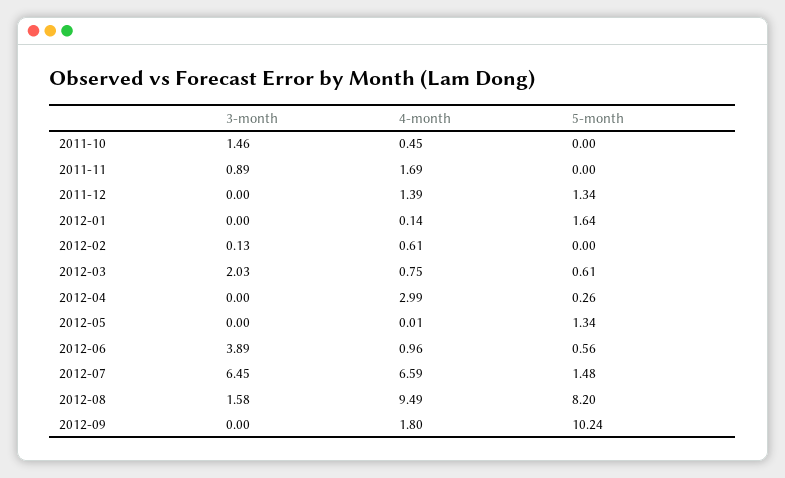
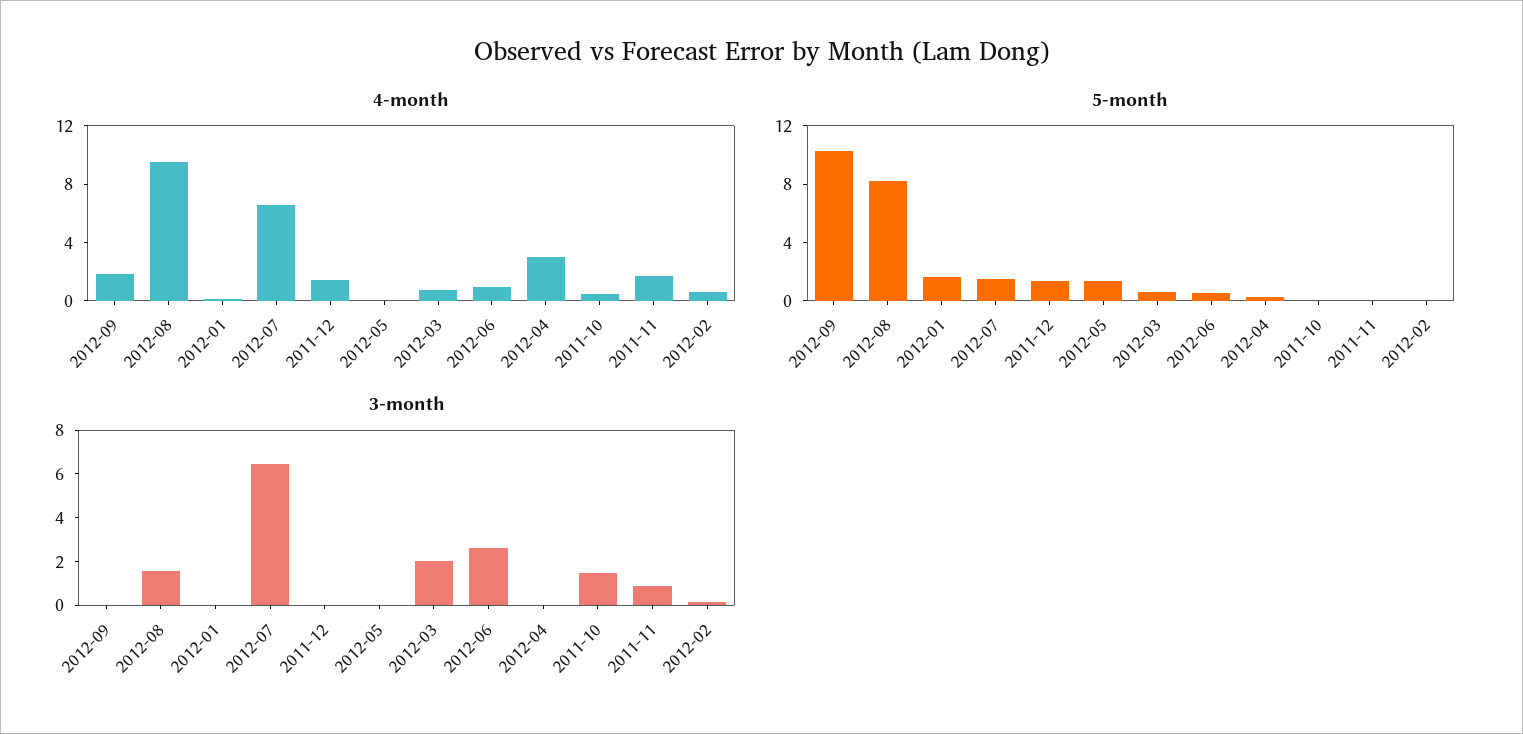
3-month, 2012-06: 3.89 -> 2.5

